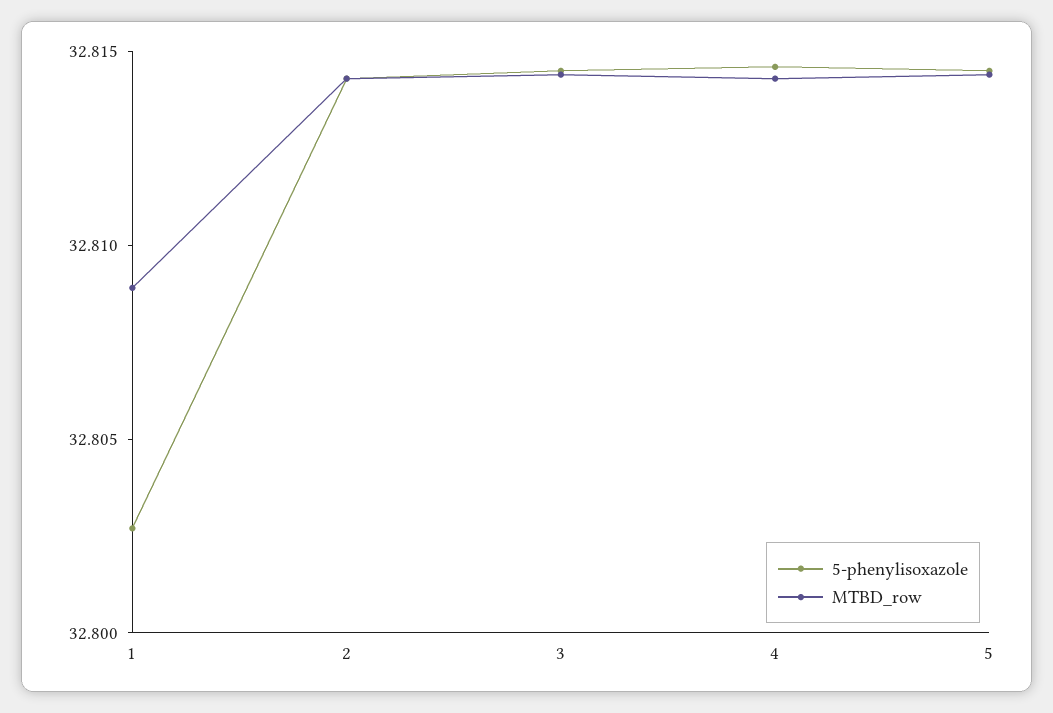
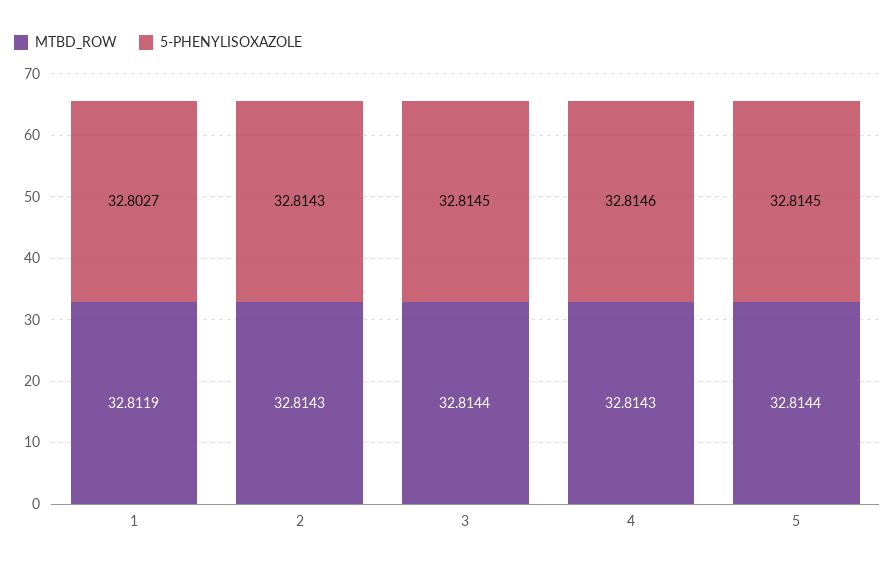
MTBD_row, 1: 32.809 -> 32.8119

